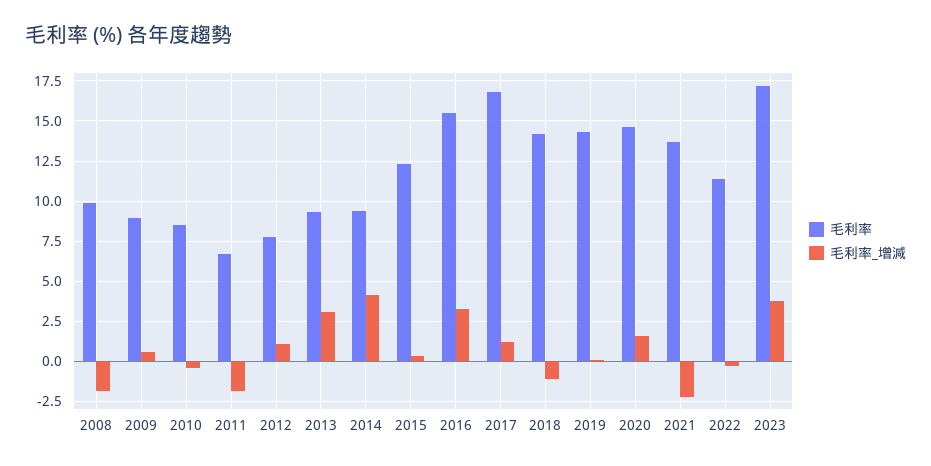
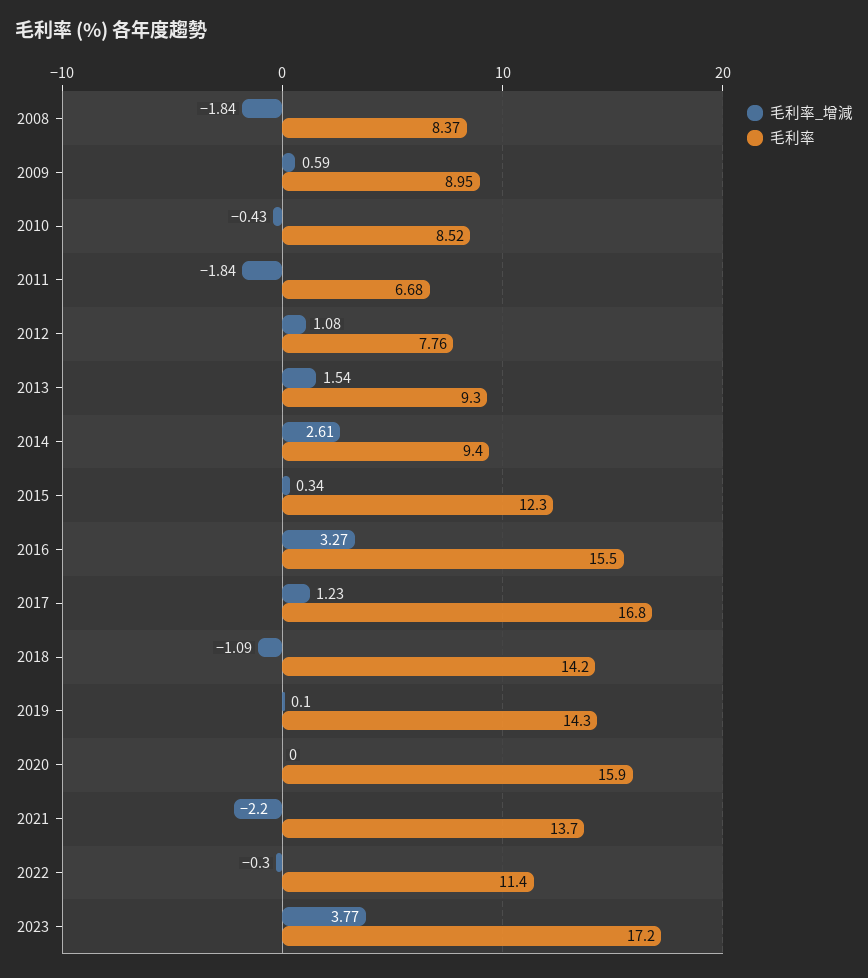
毛利率, 2008: 10 -> 8.37
毛利率_增減, 2013: 3 -> 1.54
毛利率_增減, 2014: 4 -> 2.61
毛利率, 2020: 14.5 -> 15.9
毛利率_增減, 2020: 1.5 -> 0

